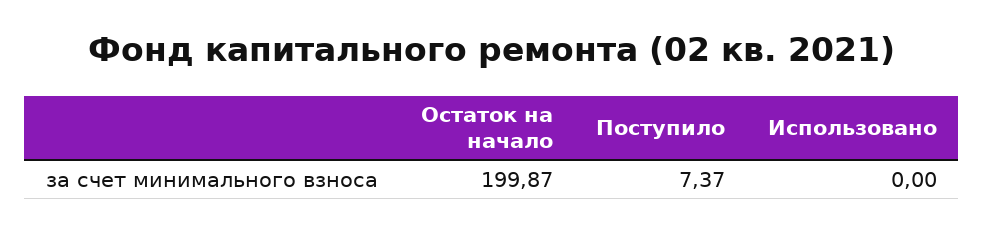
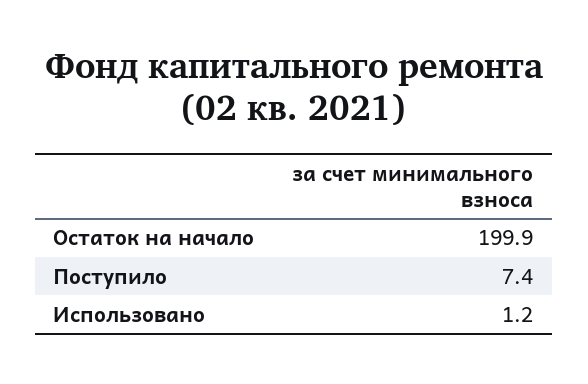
Использовано: 0 -> 1.2

